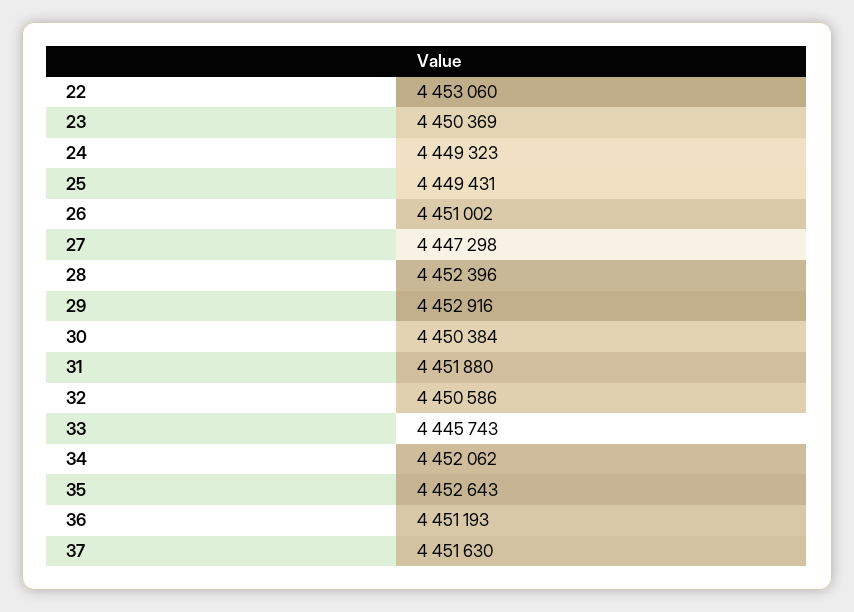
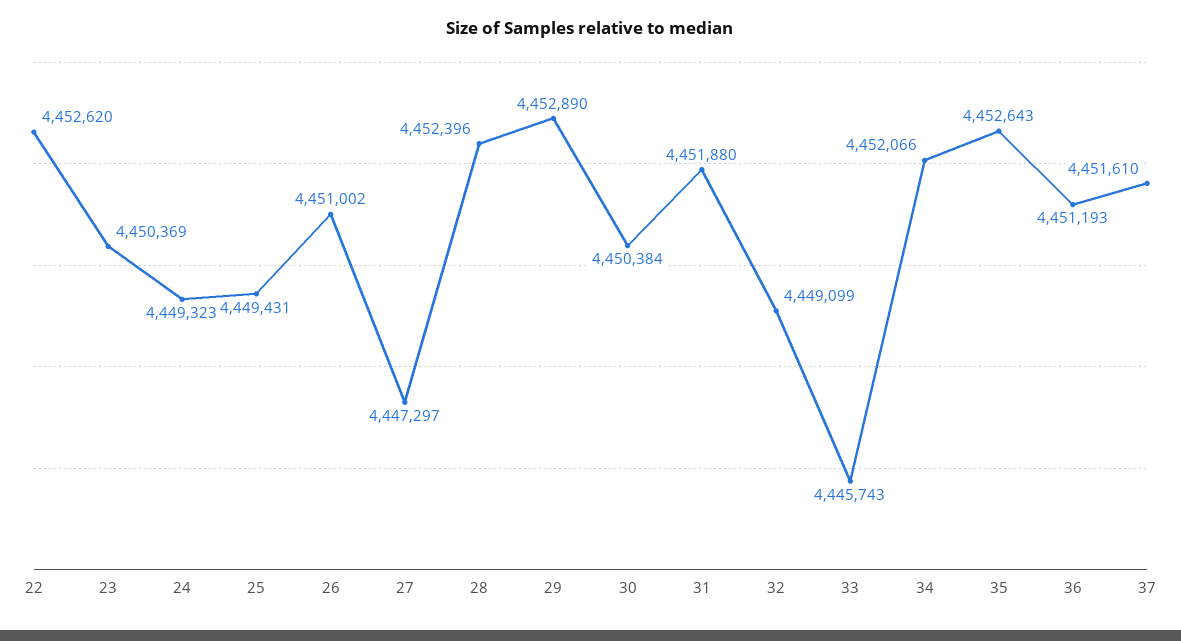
22: 4453060 -> 4452620
27: 4447298 -> 4447297
29: 4452916 -> 4452890
32: 4450586 -> 4449099
34: 4452062 -> 4452066
37: 4451630 -> 4451610

